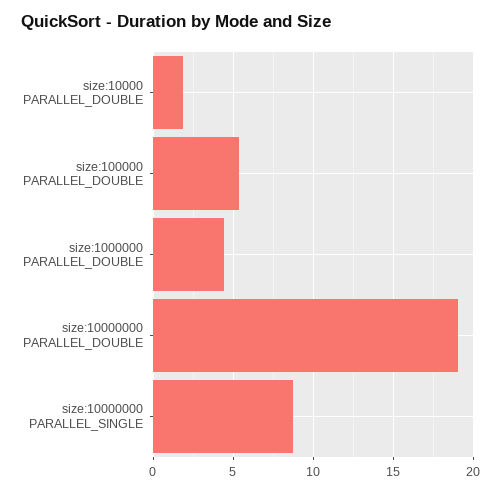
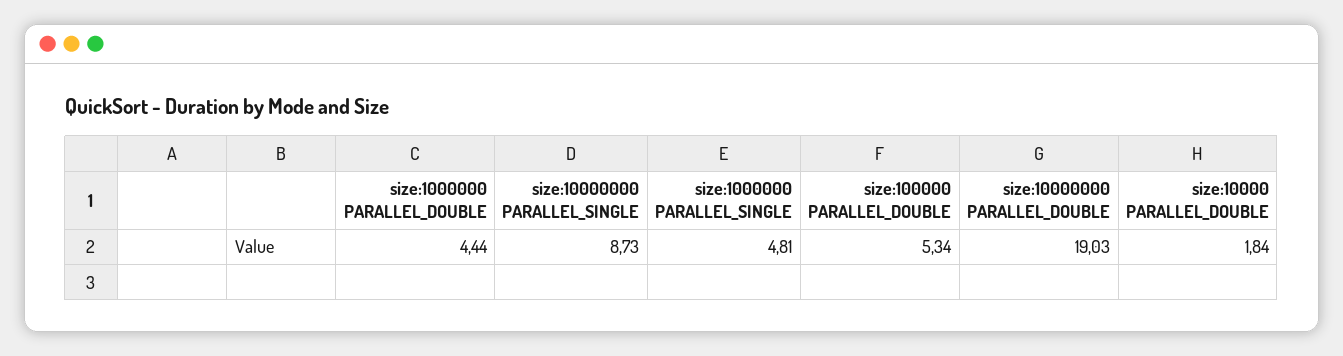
size:1000000 PARALLEL_SINGLE: none -> 4.81

